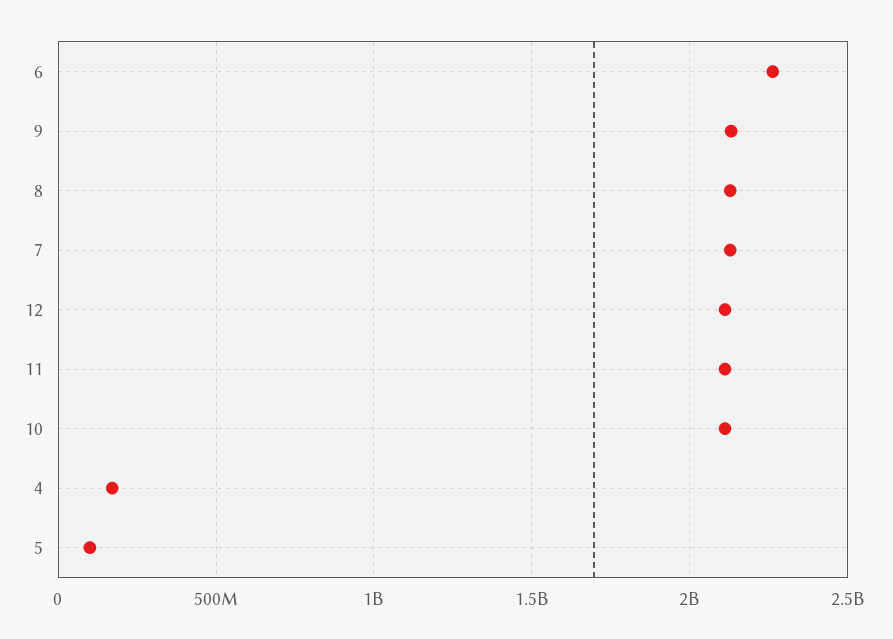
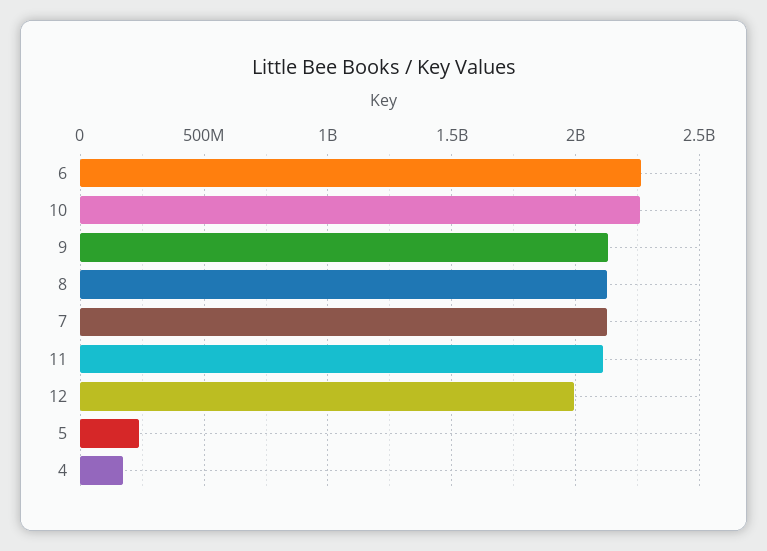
12: 2100000000 -> 2000000000
10: 2100000000 -> 2250000000
5: 100000000 -> 250000000

